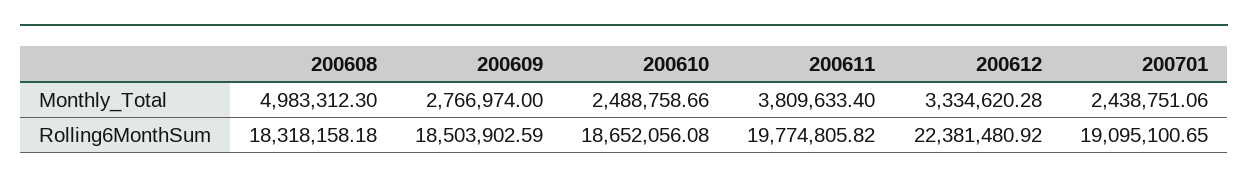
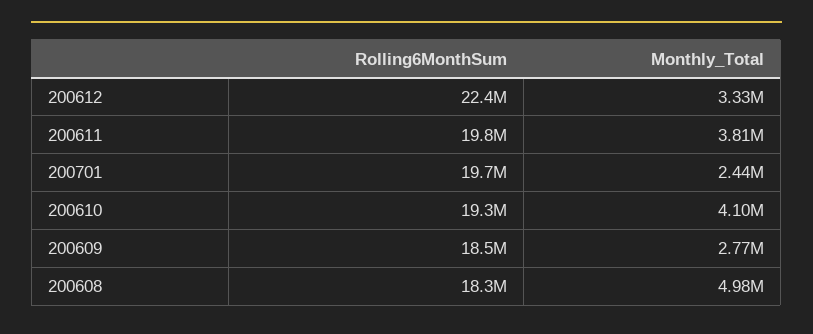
200610, Monthly_Total: 2488758.66 -> 4100000
200610, Rolling6MonthSum: 18652056.08 -> 19300000
200701, Rolling6MonthSum: 19095100.65 -> 19700000

